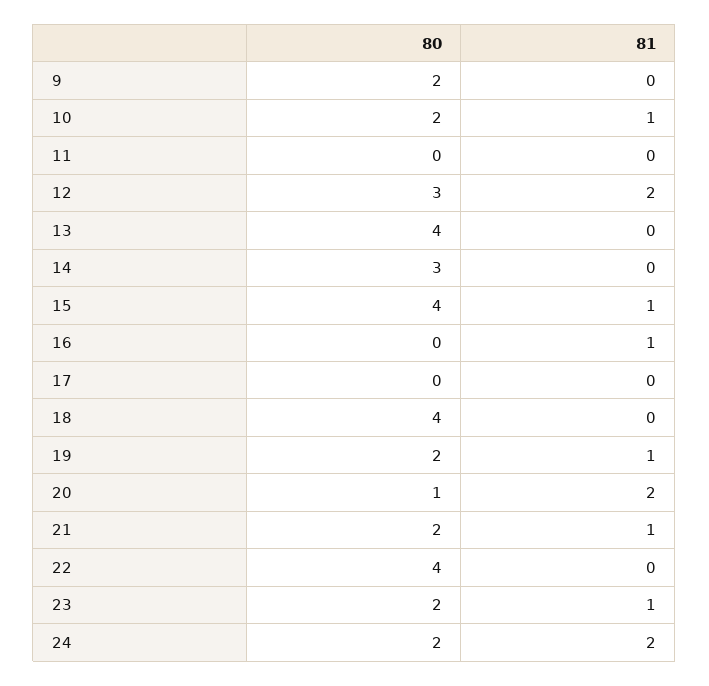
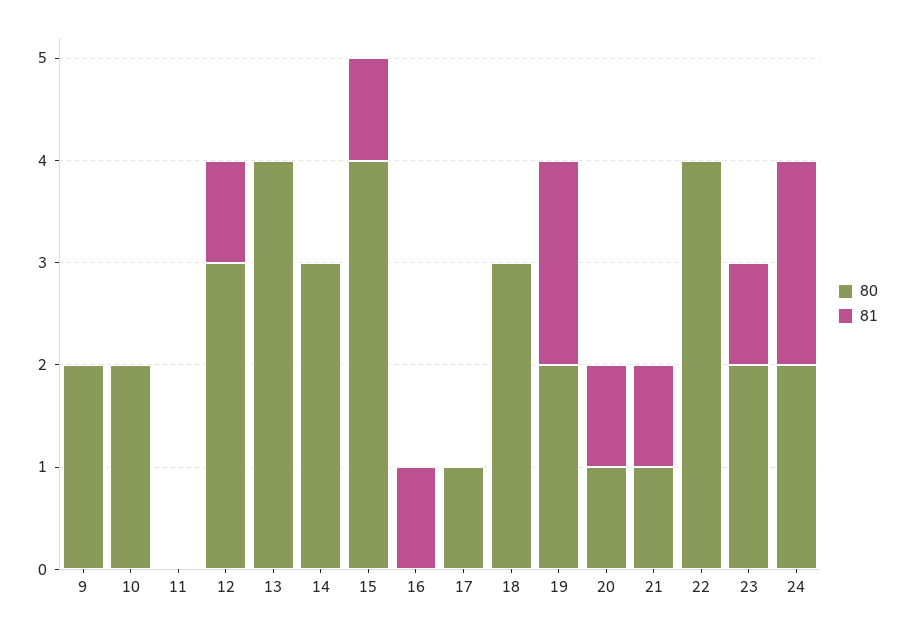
81, 10: 1 -> 0
81, 12: 2 -> 1
80, 17: 0 -> 1
80, 18: 4 -> 3
81, 19: 1 -> 2
81, 20: 2 -> 1
80, 21: 2 -> 1

